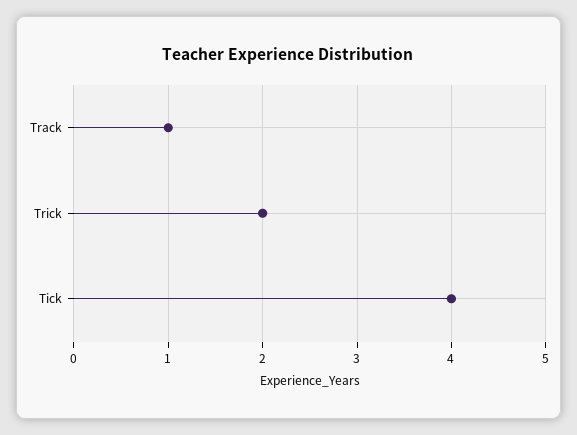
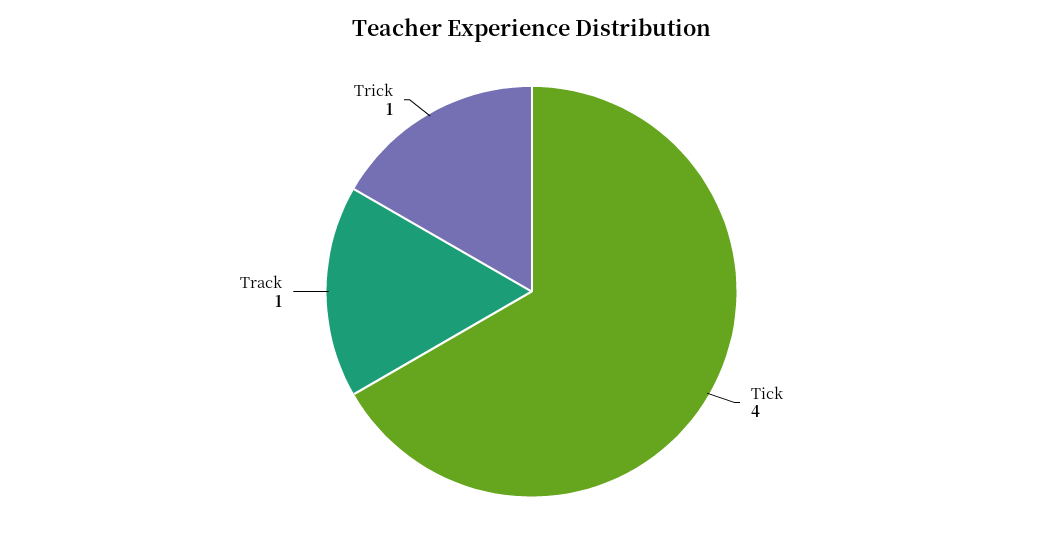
Trick: 2 -> 1

